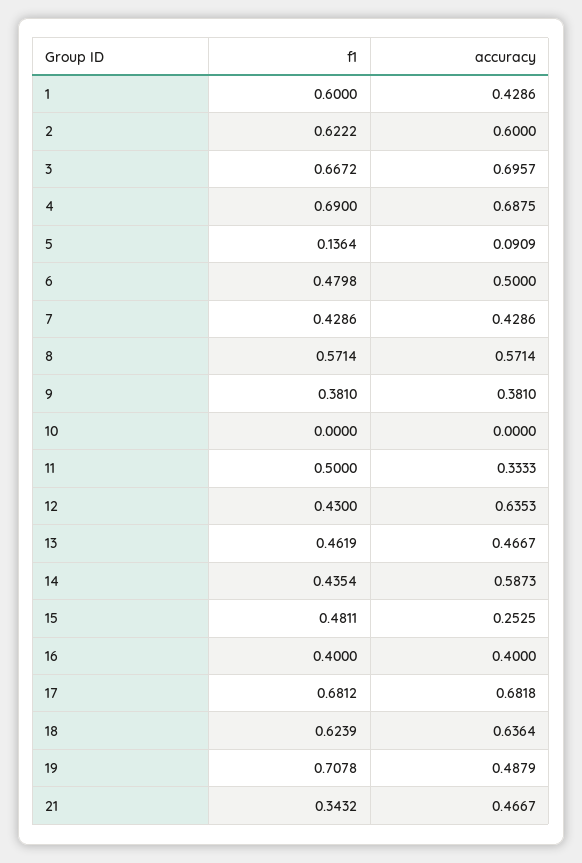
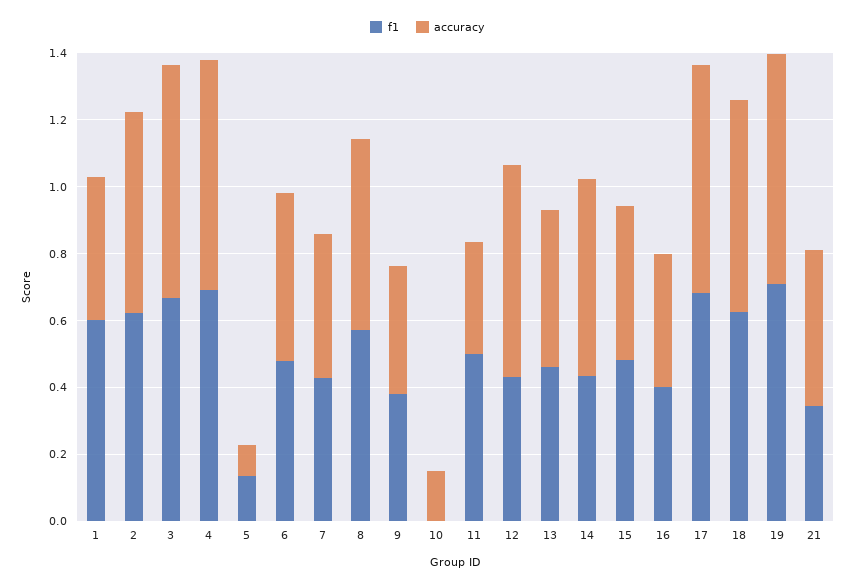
accuracy, 10: 0 -> 0.15
accuracy, 15: 0.2525 -> 0.45
accuracy, 19: 0.4879 -> 0.7

